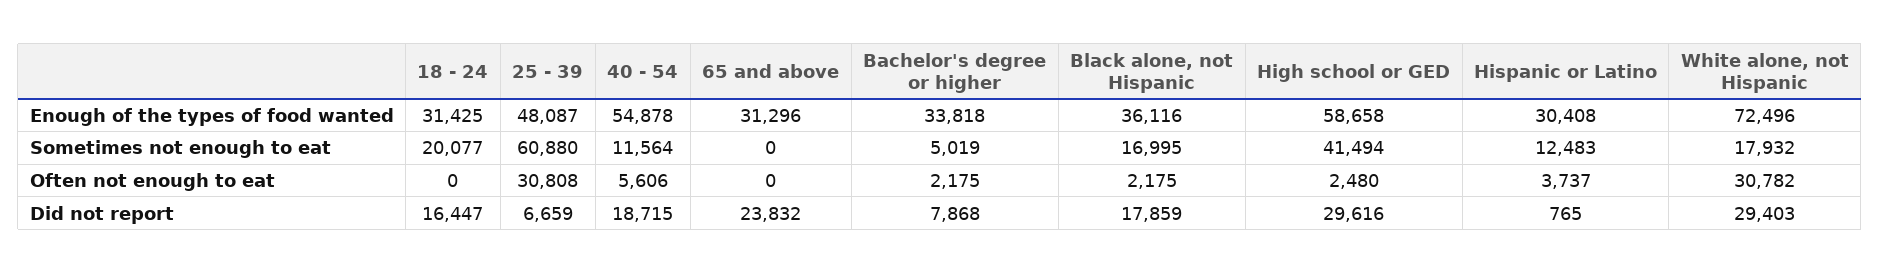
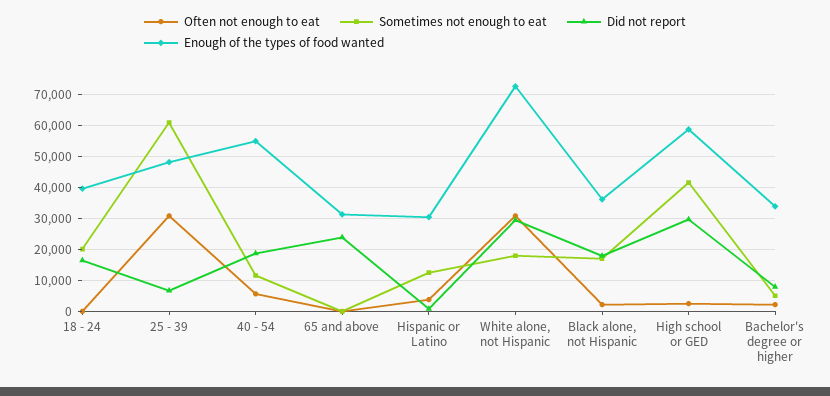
Enough of the types of food wanted, 18 - 24: 31425 -> 40000

